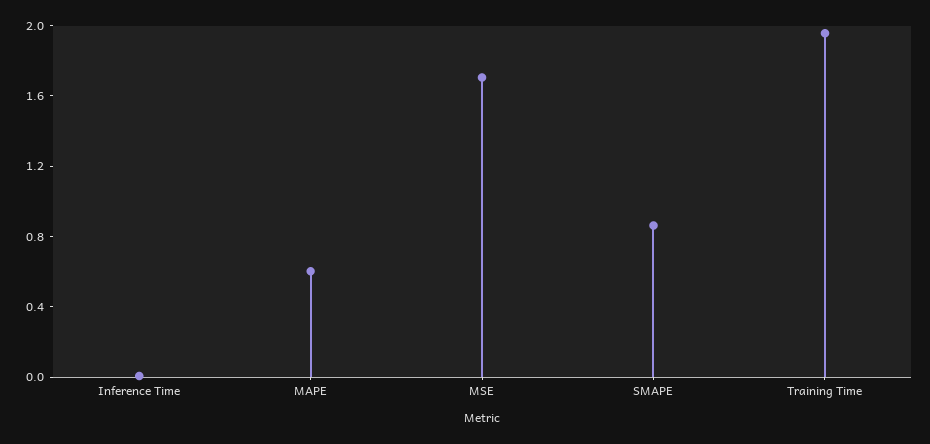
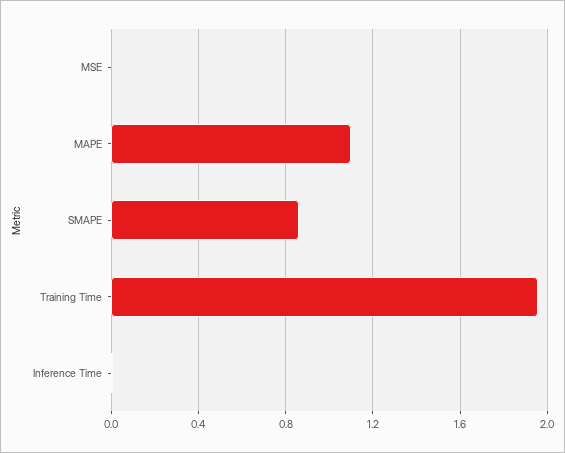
MAPE: 0.6 -> 1.1
MSE: 1.7 -> 0

